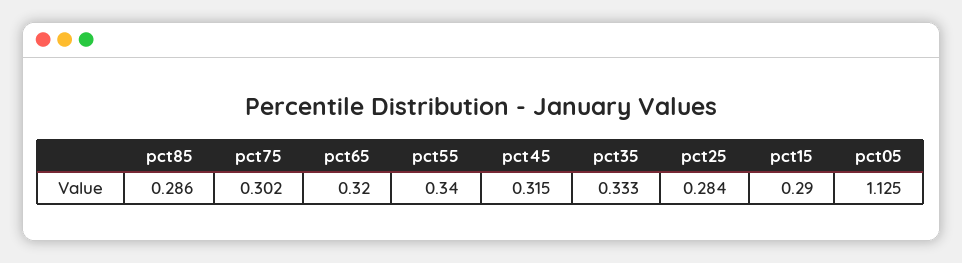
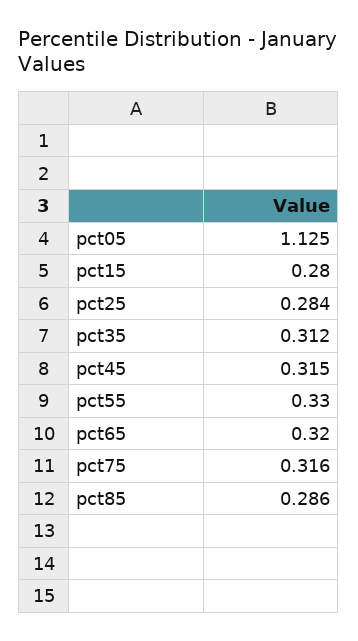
pct75: 0.302 -> 0.316
pct55: 0.34 -> 0.33
pct35: 0.333 -> 0.312
pct15: 0.29 -> 0.28

